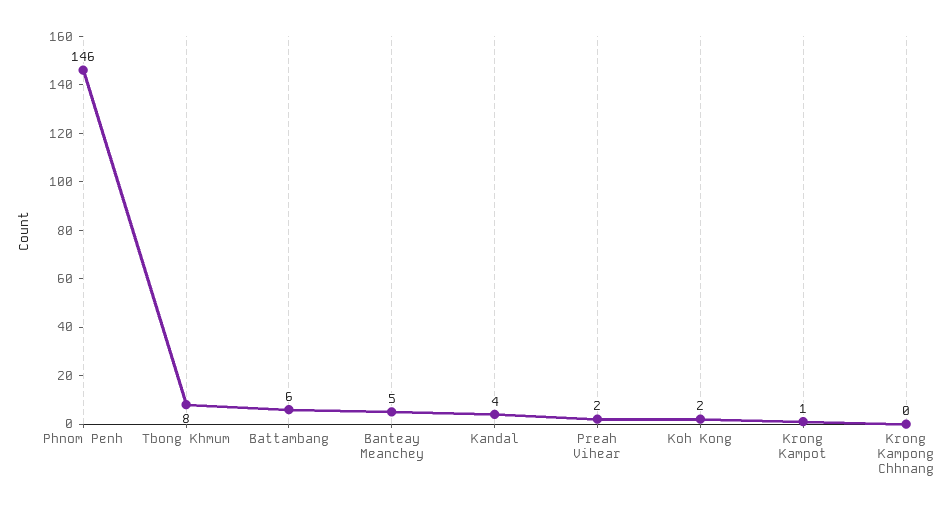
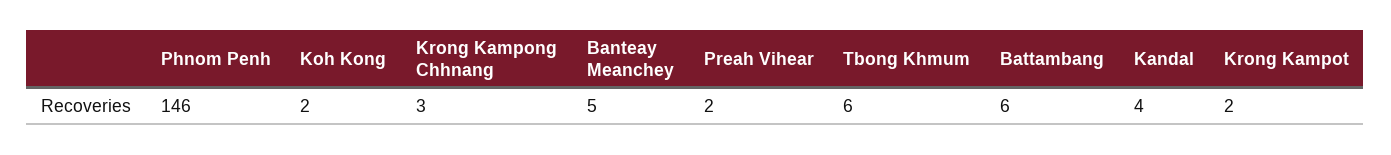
Tbong Khmum: 8 -> 6
Krong Kampot: 1 -> 2
Krong Kampong Chhnang: 0 -> 3

